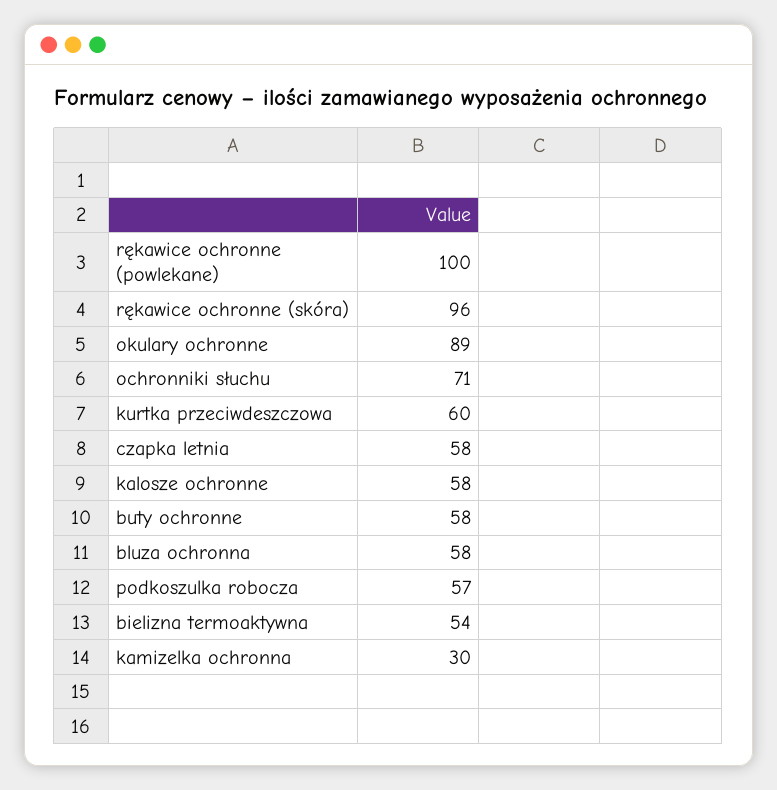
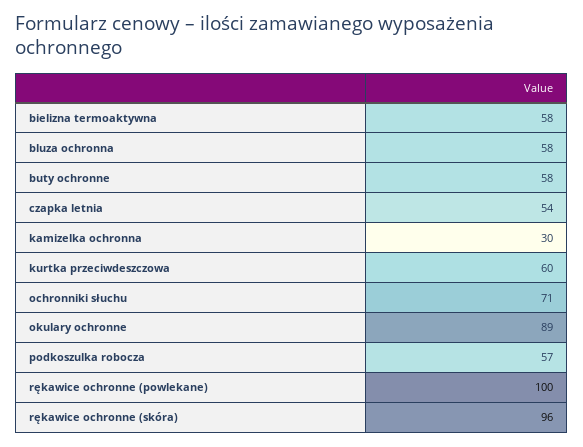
czapka letnia: 58 -> 54
kalosze ochronne: 58 -> none
bielizna termoaktywna: 54 -> 58

